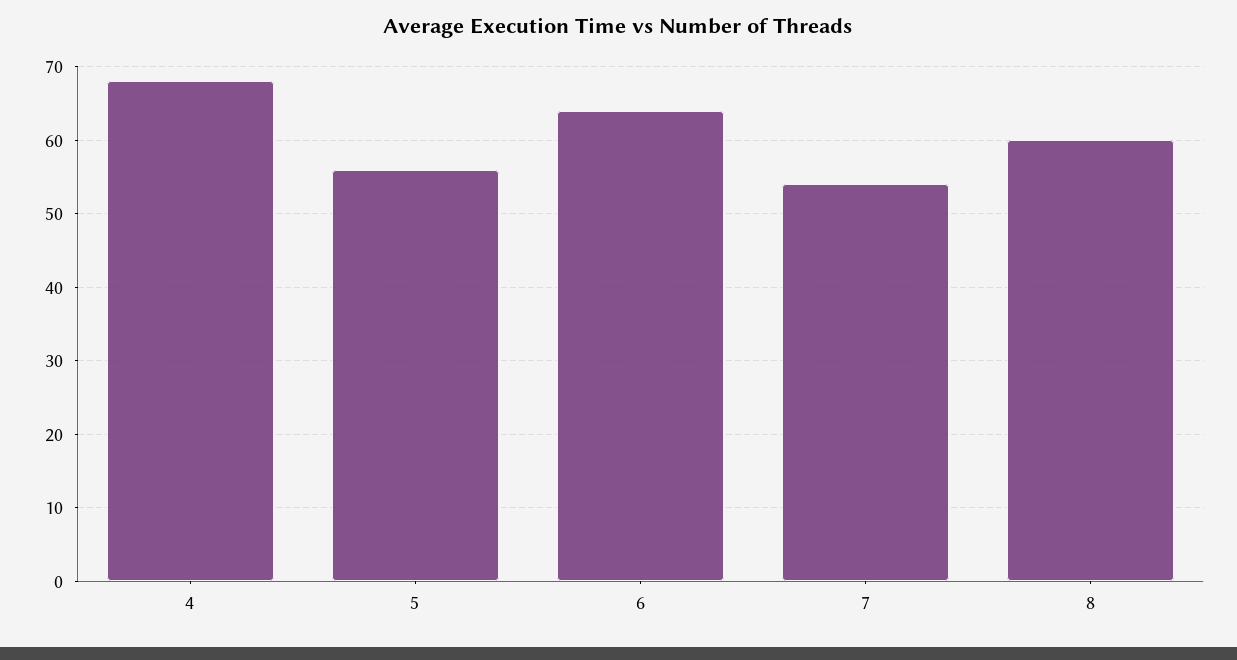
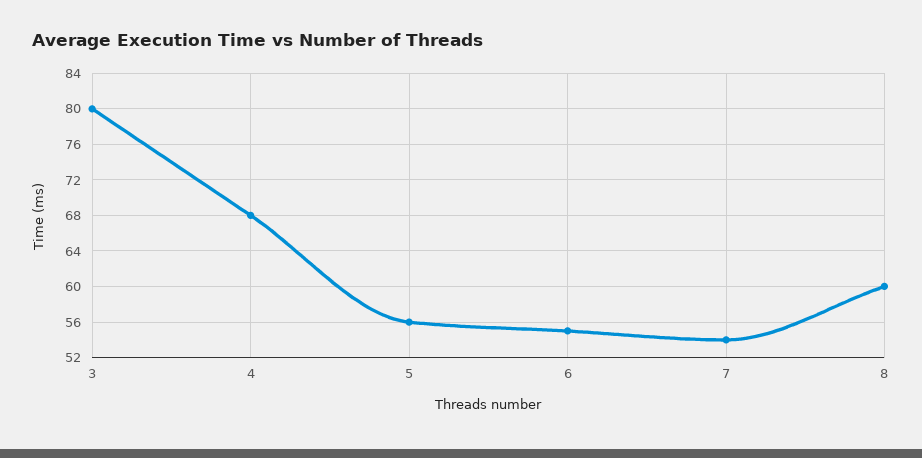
6: 64 -> 55
3: none -> 80

